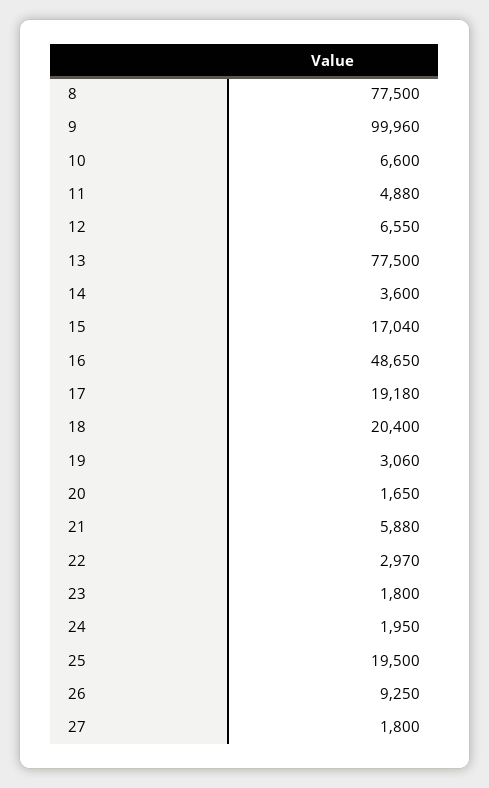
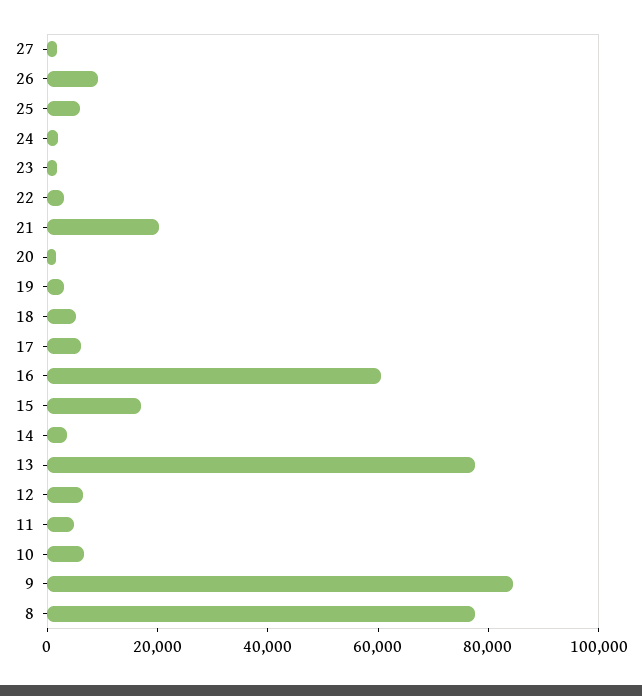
9: 99960 -> 85000
16: 48650 -> 60000
17: 19180 -> 5000
18: 20400 -> 5000
21: 5880 -> 20000
25: 19500 -> 5000

